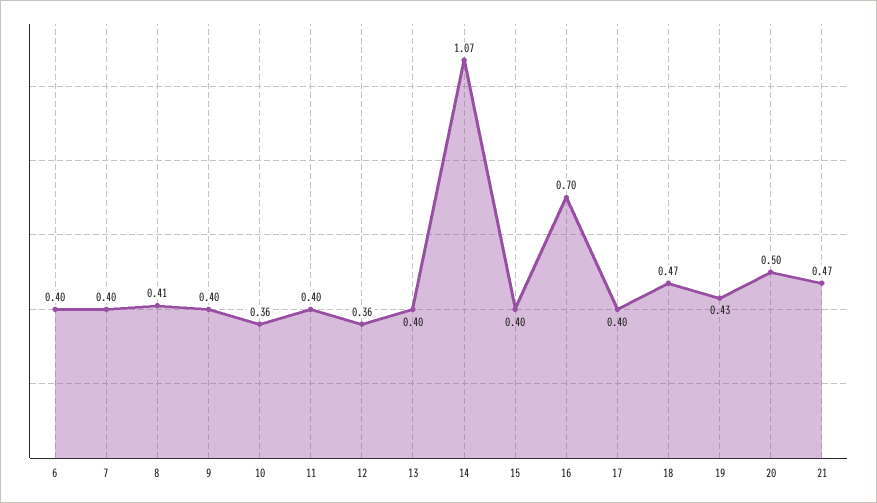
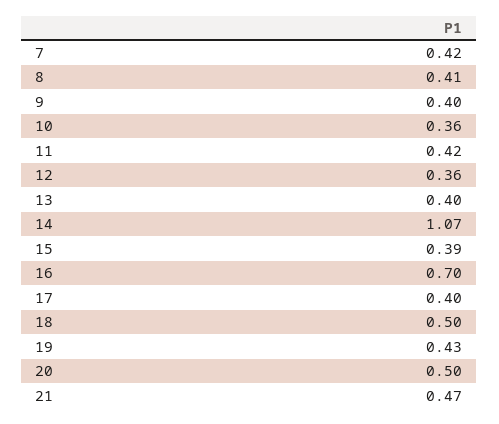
6: 0.4 -> none
7: 0.4 -> 0.42
11: 0.4 -> 0.42
15: 0.4 -> 0.39
18: 0.47 -> 0.5

